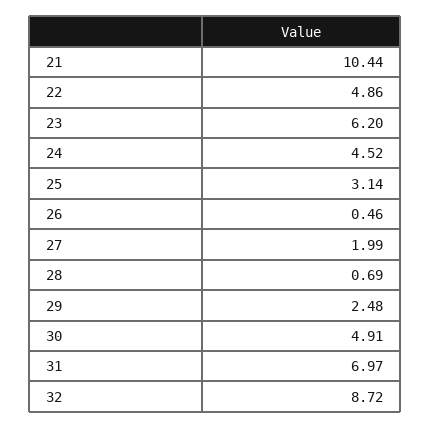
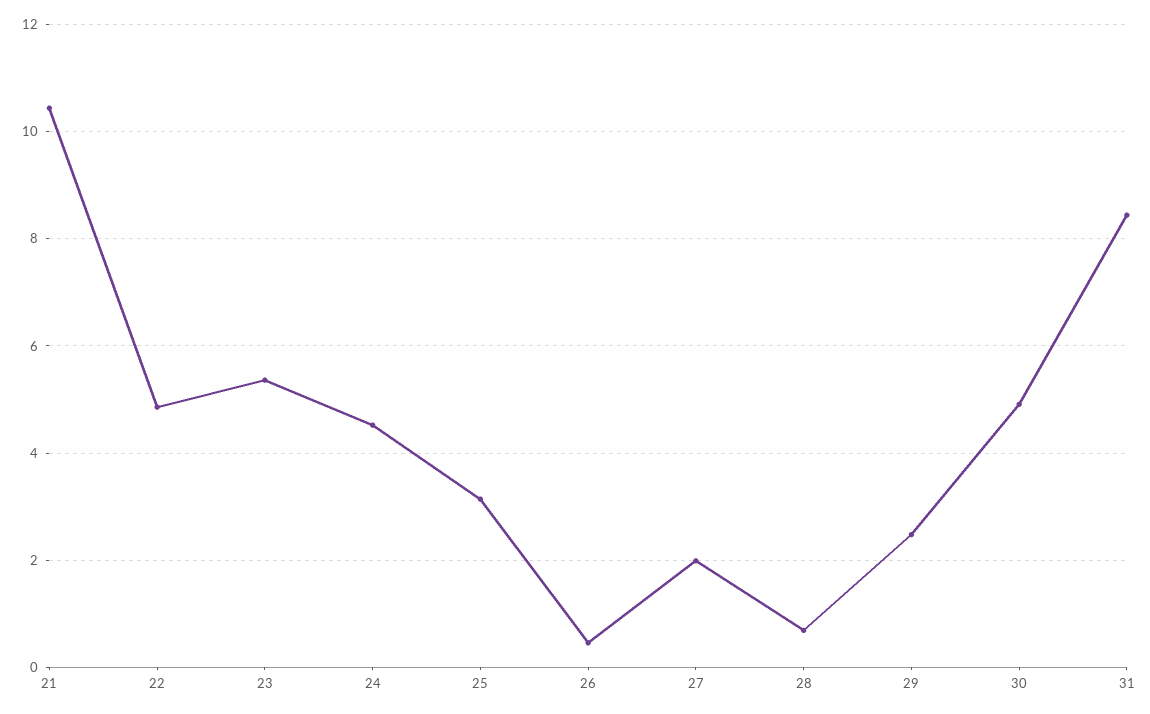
23: 6.2 -> 5.4
31: 6.97 -> 8.4
32: 8.72 -> none

